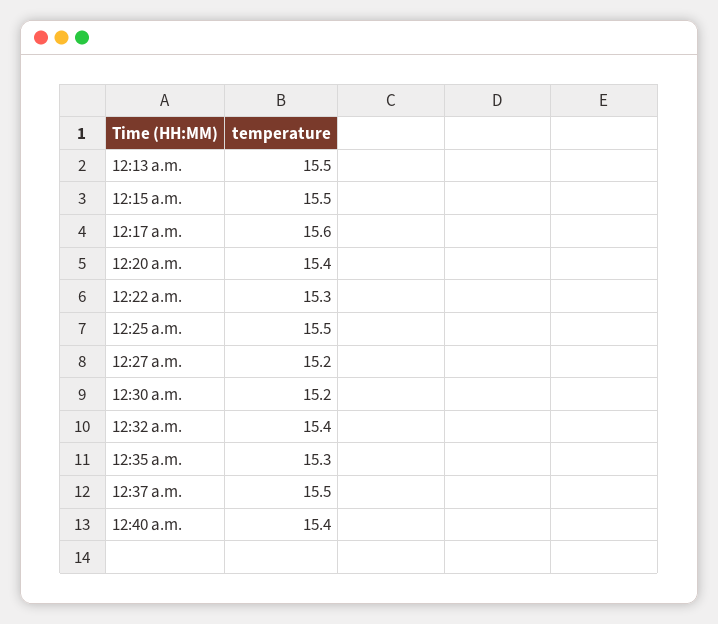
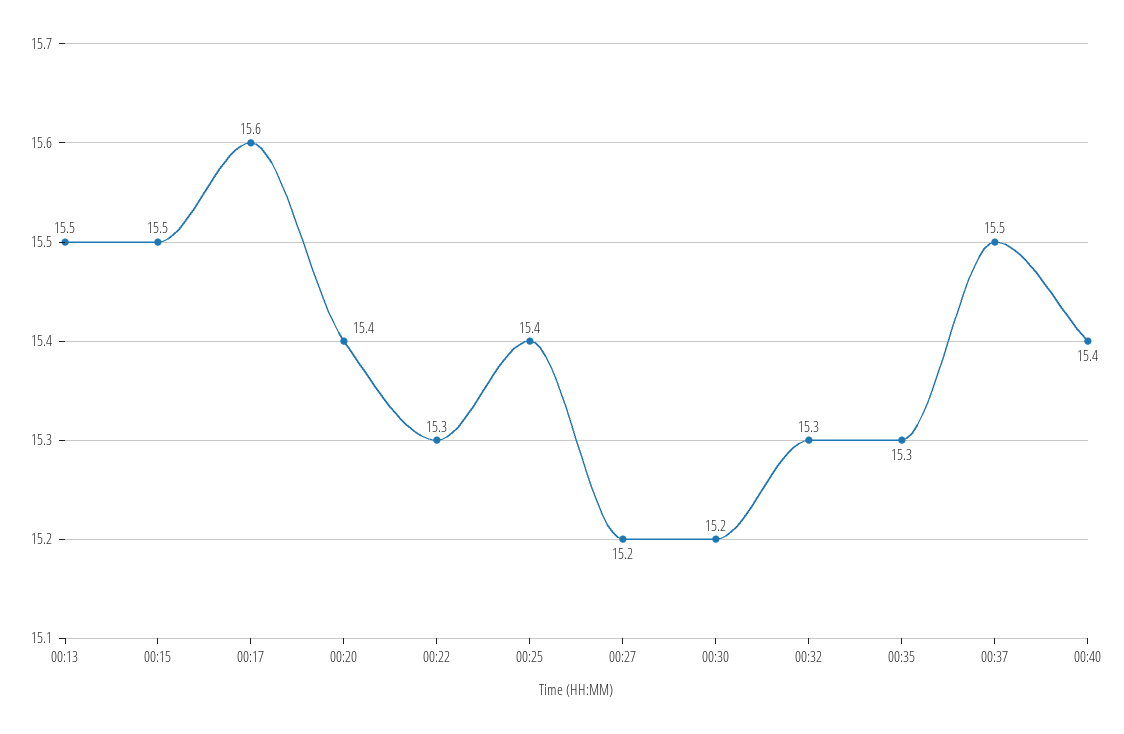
12:25 a.m.: 15.5 -> 15.4
12:32 a.m.: 15.4 -> 15.3

